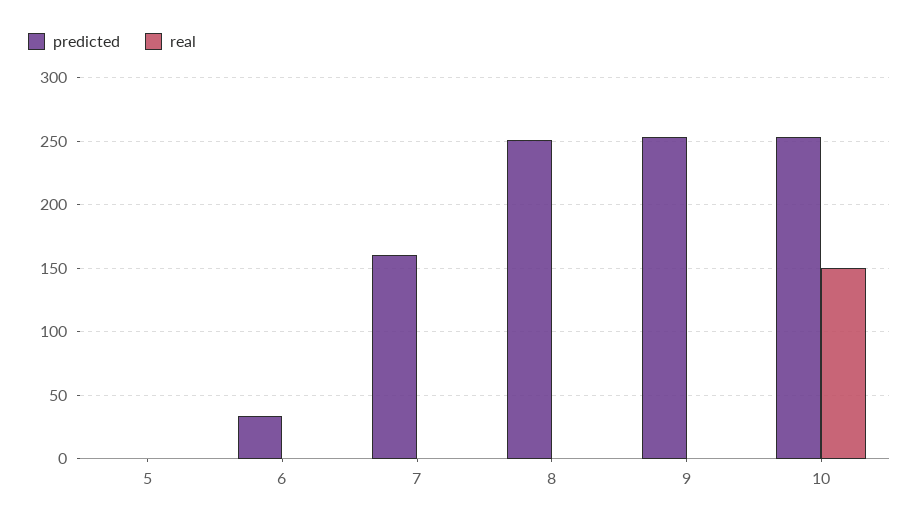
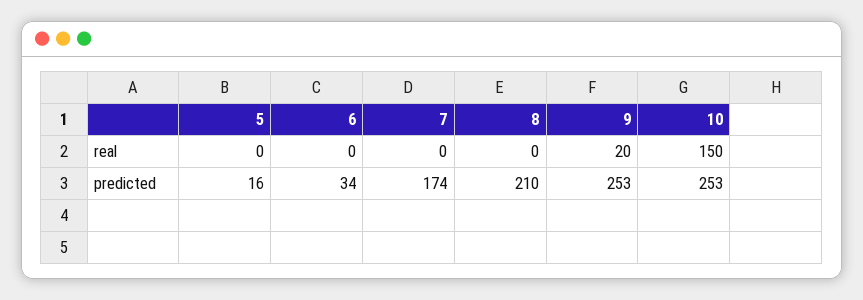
predicted, 5: 0 -> 16
predicted, 7: 160 -> 174
predicted, 8: 250 -> 210
real, 9: 0 -> 20

